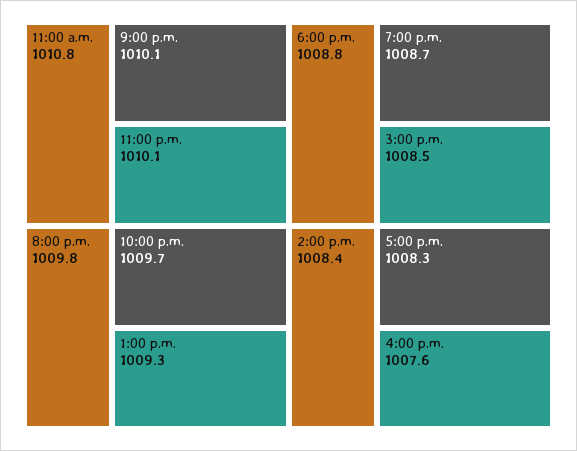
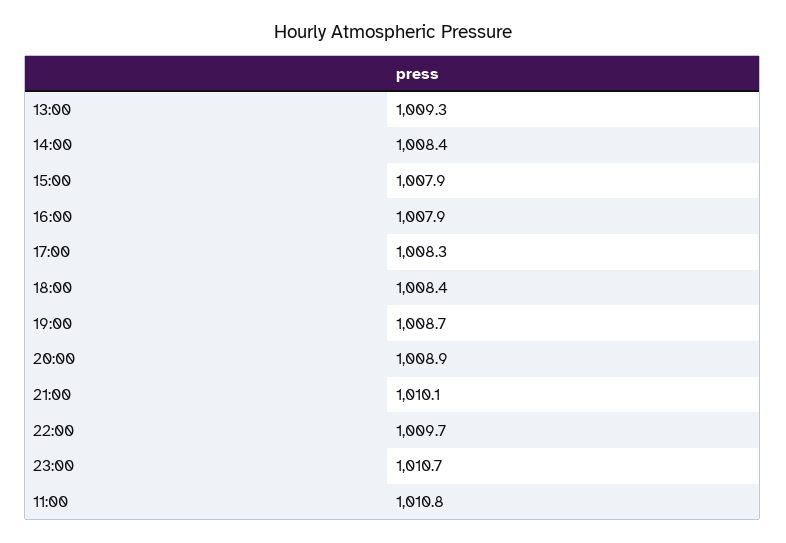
11:00 p.m.: 1010.1 -> 1010.7
8:00 p.m.: 1009.8 -> 1008.9
6:00 p.m.: 1008.8 -> 1008.4
3:00 p.m.: 1008.5 -> 1007.9
4:00 p.m.: 1007.6 -> 1007.9

